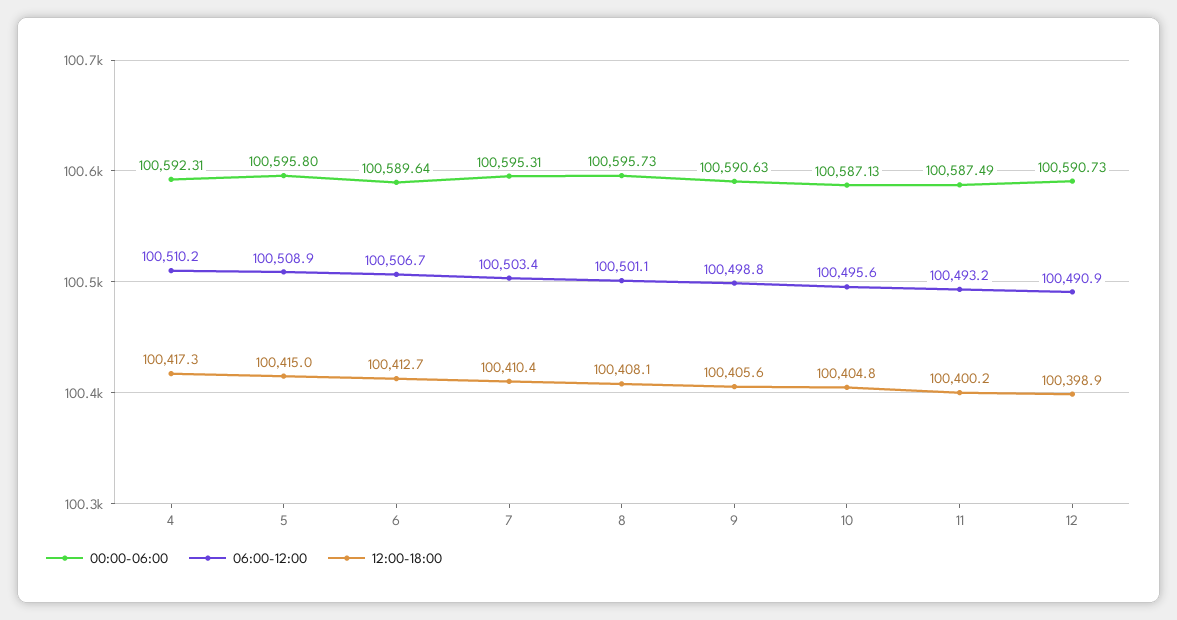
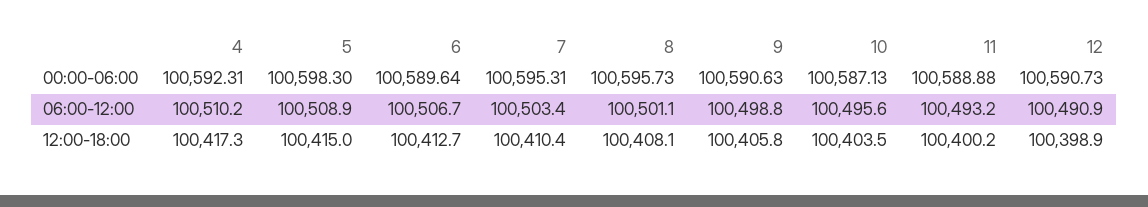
00:00-06:00, 5: 100595.8 -> 100598.3
12:00-18:00, 9: 100405.6 -> 100405.8
12:00-18:00, 10: 100404.8 -> 100403.5
00:00-06:00, 11: 100587.49 -> 100588.88

